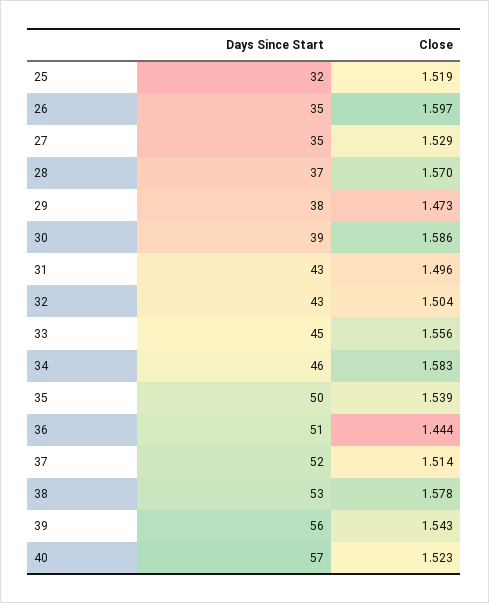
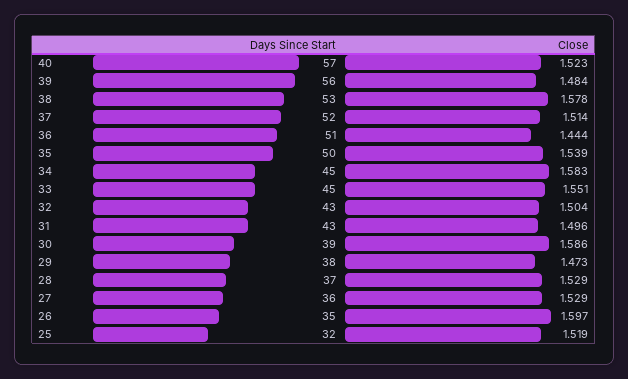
Days Since Start, 27: 35 -> 36
Close, 28: 1.57 -> 1.529
Close, 33: 1.556 -> 1.551
Days Since Start, 34: 46 -> 45
Close, 39: 1.543 -> 1.484

